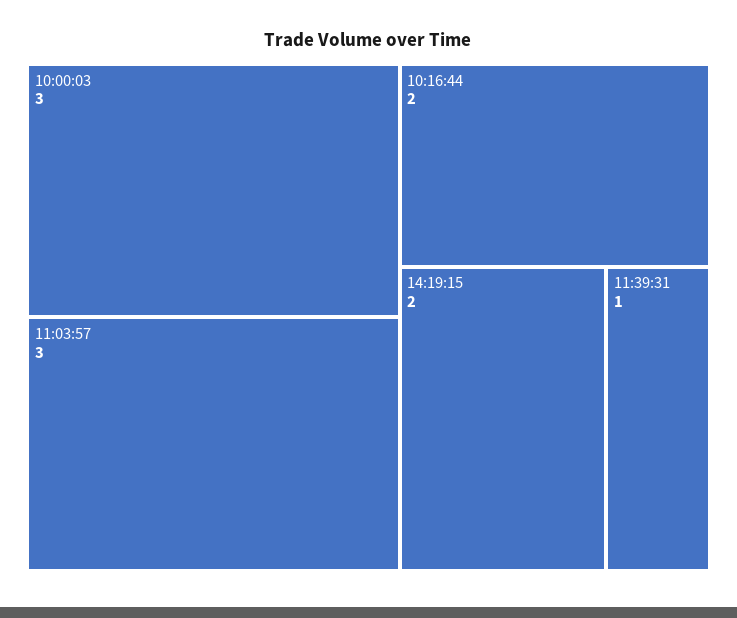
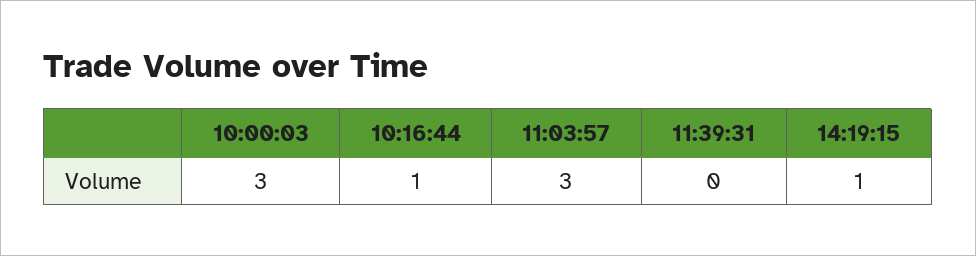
10:16:44: 2 -> 1
14:19:15: 2 -> 1
11:39:31: 1 -> 0

